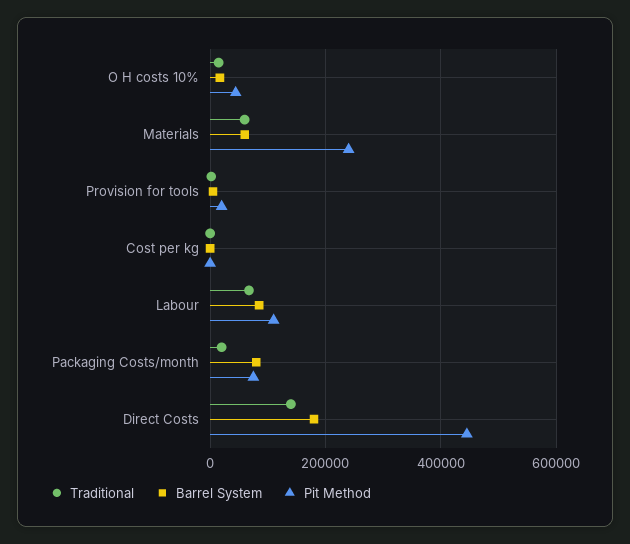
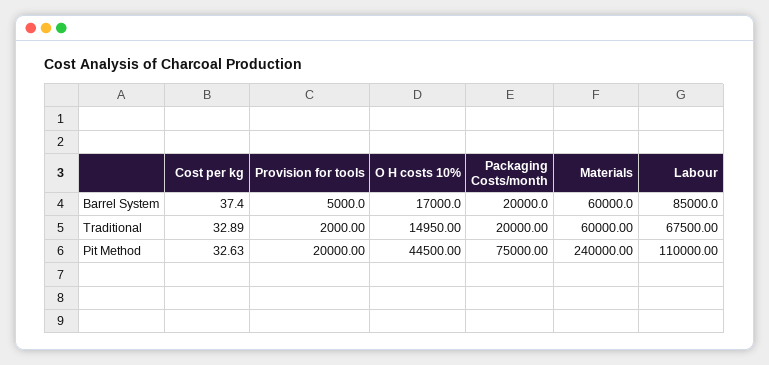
Barrel System, Packaging Costs/month: 80000 -> 20000
Traditional, Direct Costs: 140000 -> none
Barrel System, Direct Costs: 180000 -> none
Pit Method, Direct Costs: 440000 -> none

